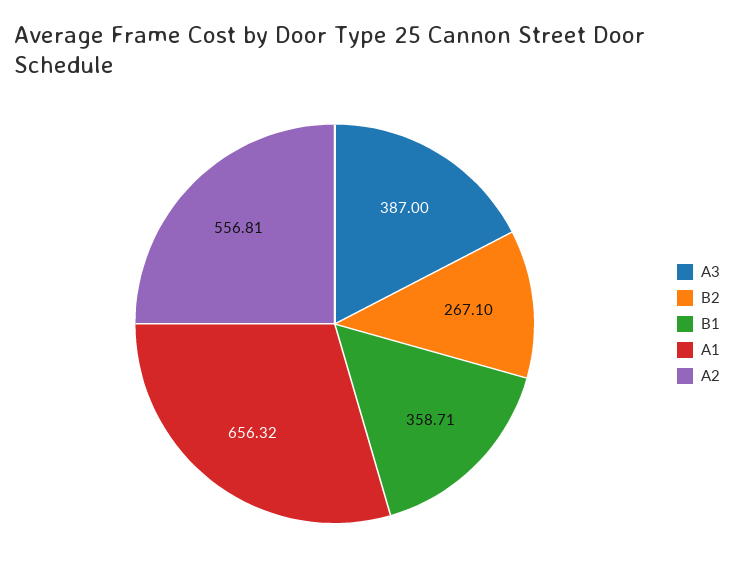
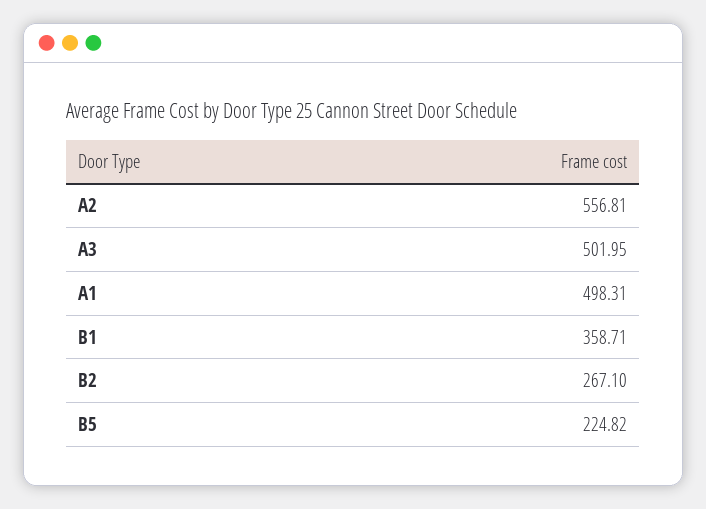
A3: 387 -> 501.95
A1: 656.32 -> 498.31
B5: none -> 224.82

